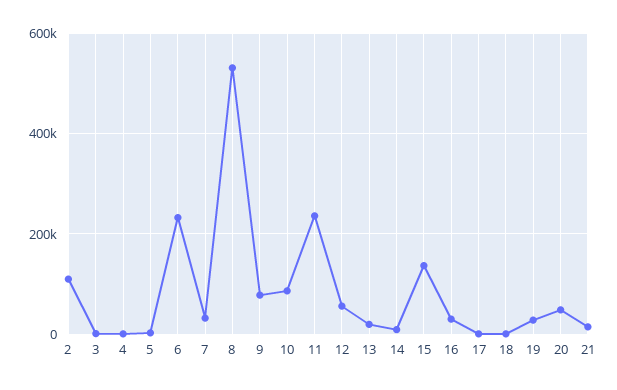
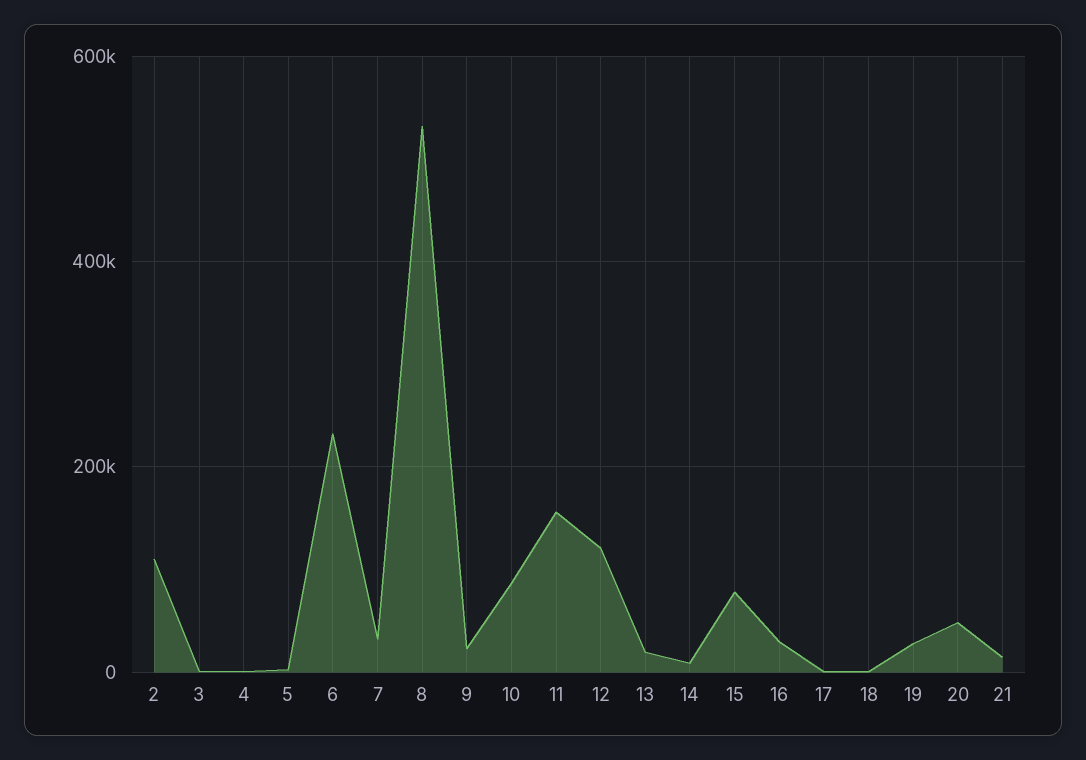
9: 80000 -> 20000
11: 240000 -> 160000
12: 60000 -> 120000
15: 140000 -> 80000

